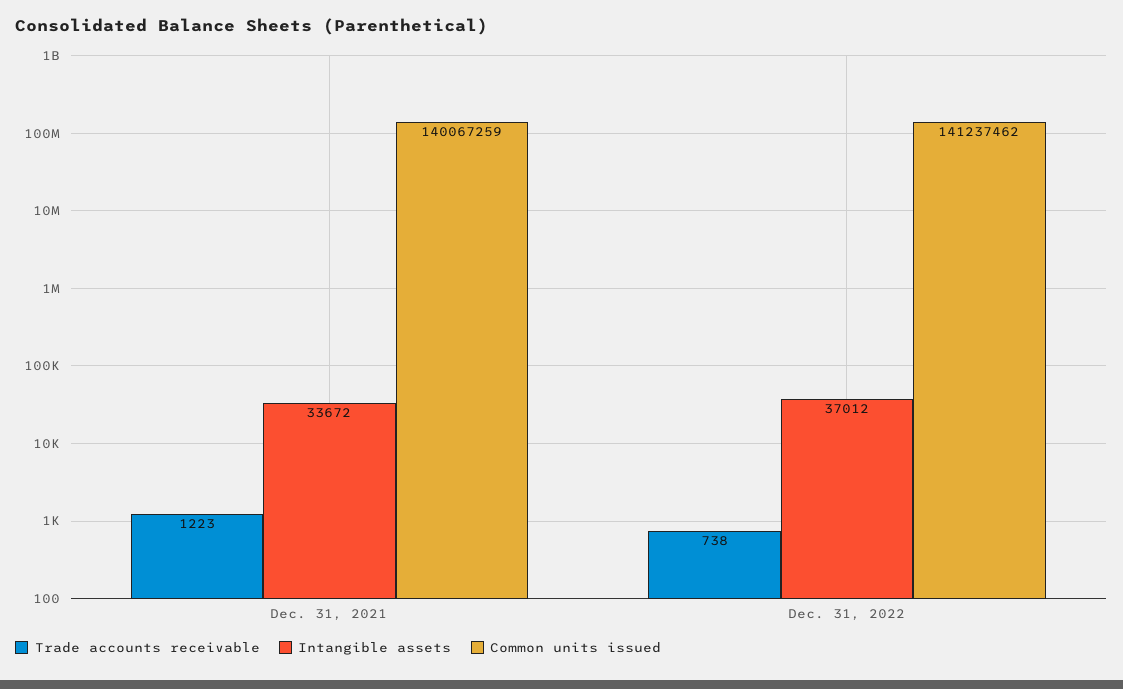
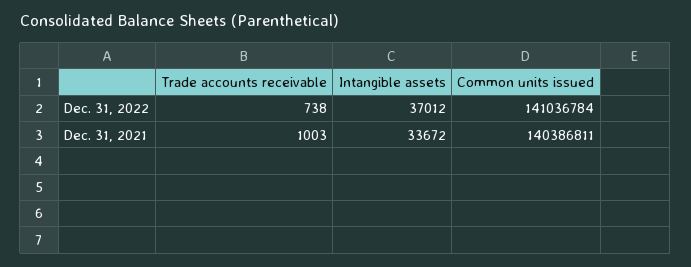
Trade accounts receivable, Dec. 31, 2021: 1223 -> 1003
Common units issued, Dec. 31, 2021: 140067259 -> 140386811
Common units issued, Dec. 31, 2022: 141237462 -> 141036784

